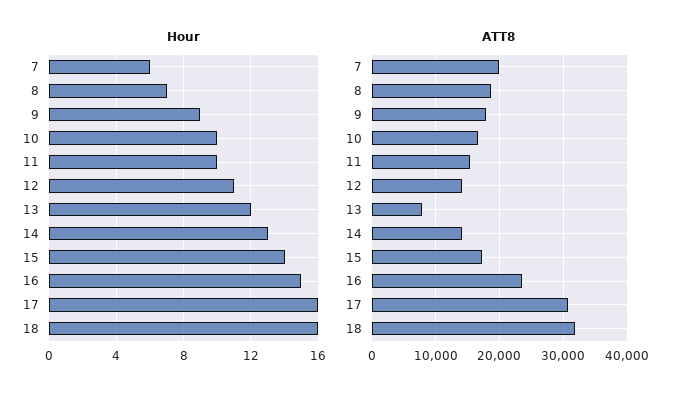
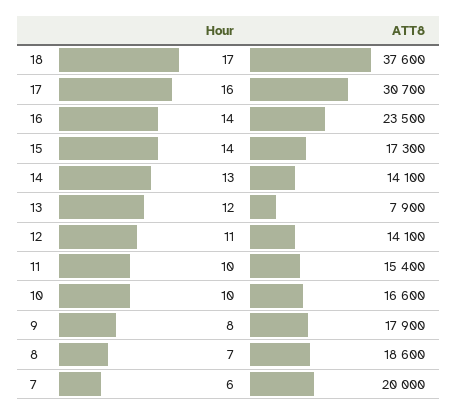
Hour, 9: 9 -> 8
Hour, 16: 15 -> 14
Hour, 18: 16 -> 17
ATT8, 18: 32000 -> 37600

